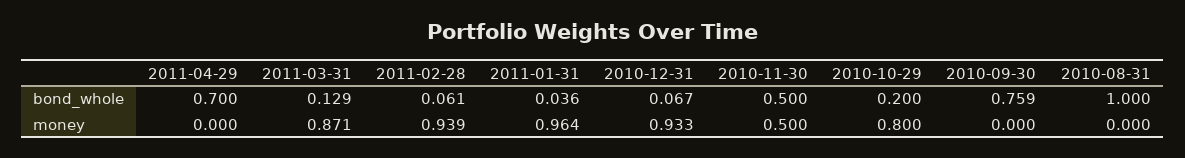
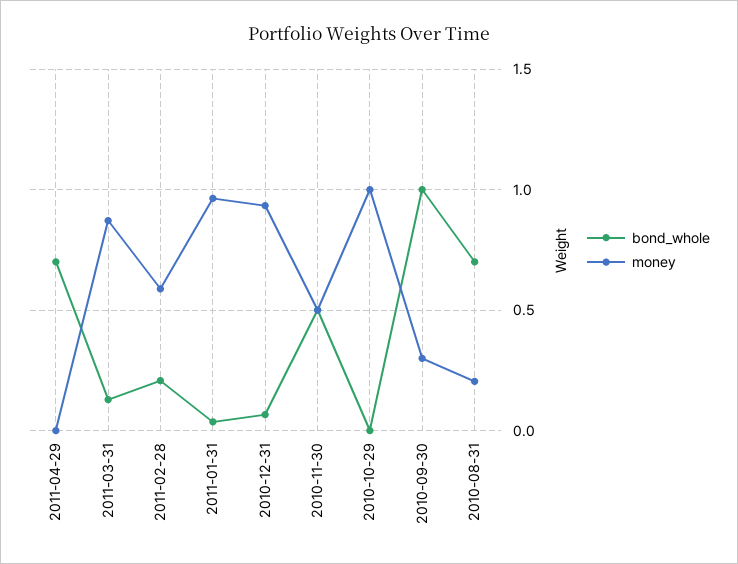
bond_whole, 2011-02-28: 0.061 -> 0.2
bond_whole, 2010-10-29: 0.2 -> 0
bond_whole, 2010-09-30: 0.759 -> 1
bond_whole, 2010-08-31: 1 -> 0.7
money, 2011-02-28: 0.939 -> 0.6
money, 2010-10-29: 0.8 -> 1
money, 2010-09-30: 0 -> 0.3
money, 2010-08-31: 0 -> 0.2

